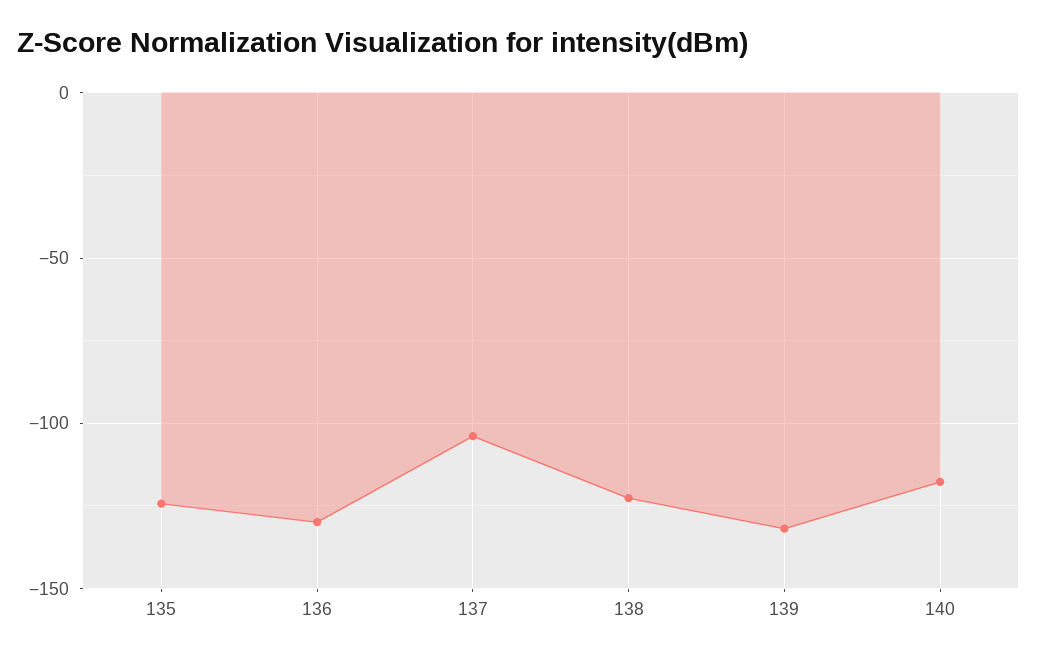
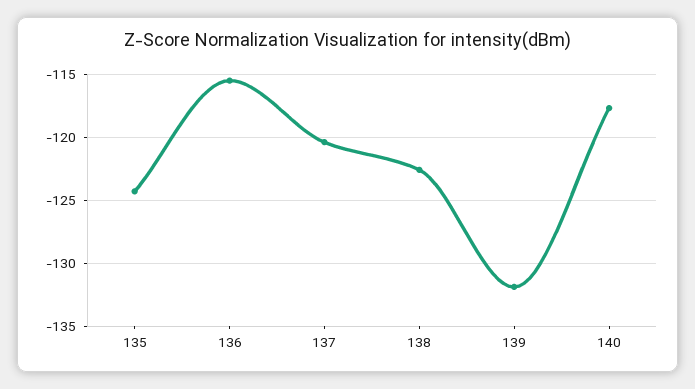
136: -130 -> -115.5
137: -105 -> -120.5

